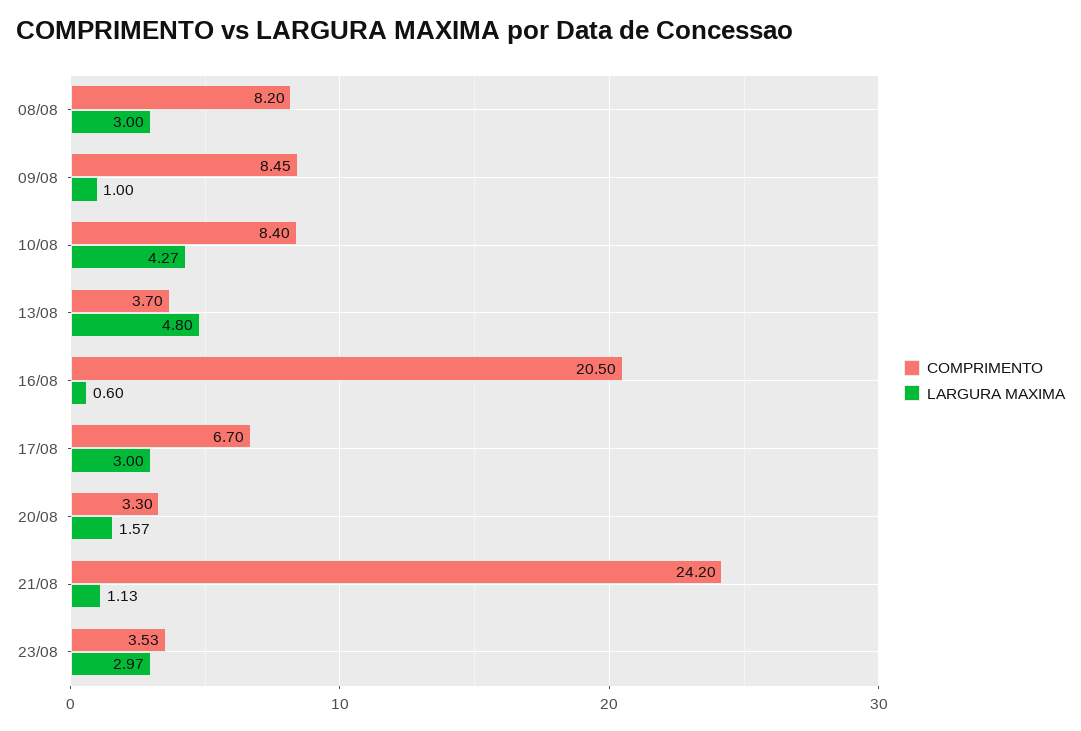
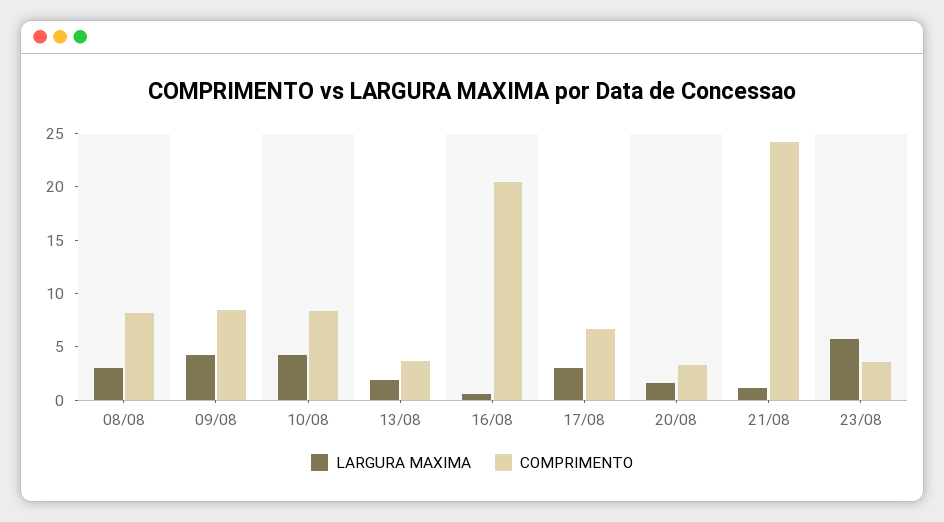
LARGURA MAXIMA, 09/08: 1 -> 4
LARGURA MAXIMA, 13/08: 4.8 -> 2
LARGURA MAXIMA, 23/08: 2.97 -> 6

